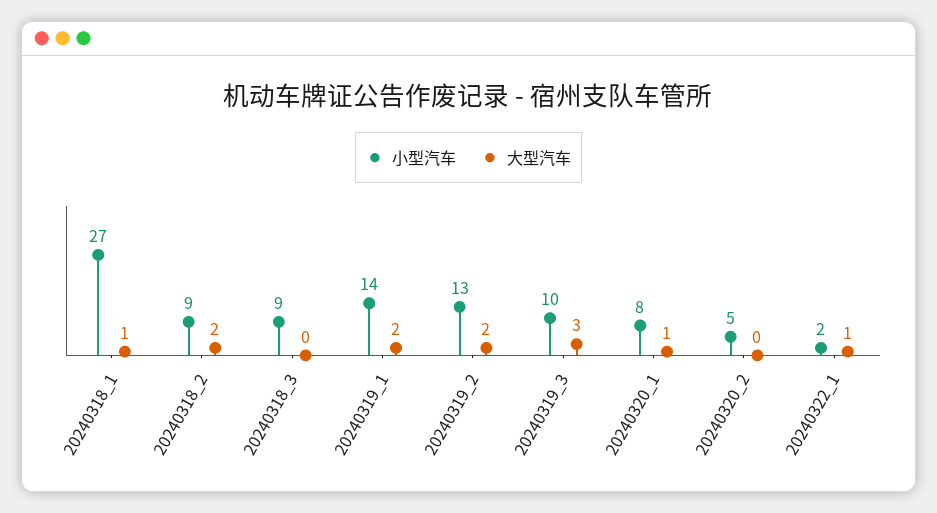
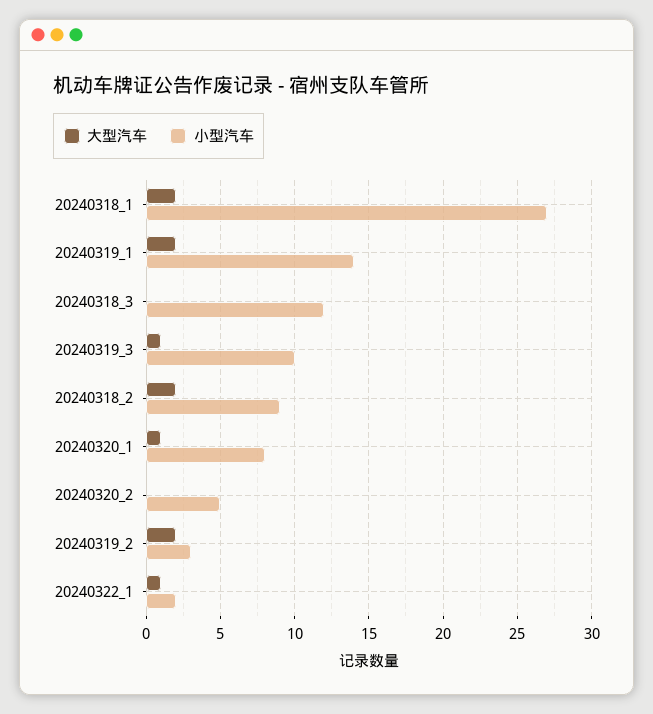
大型汽车, 20240318_1: 1 -> 2
小型汽车, 20240318_3: 9 -> 12
小型汽车, 20240319_2: 13 -> 3
大型汽车, 20240319_3: 3 -> 1

